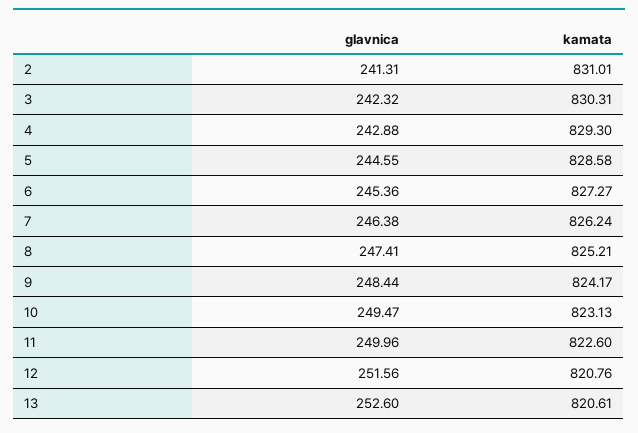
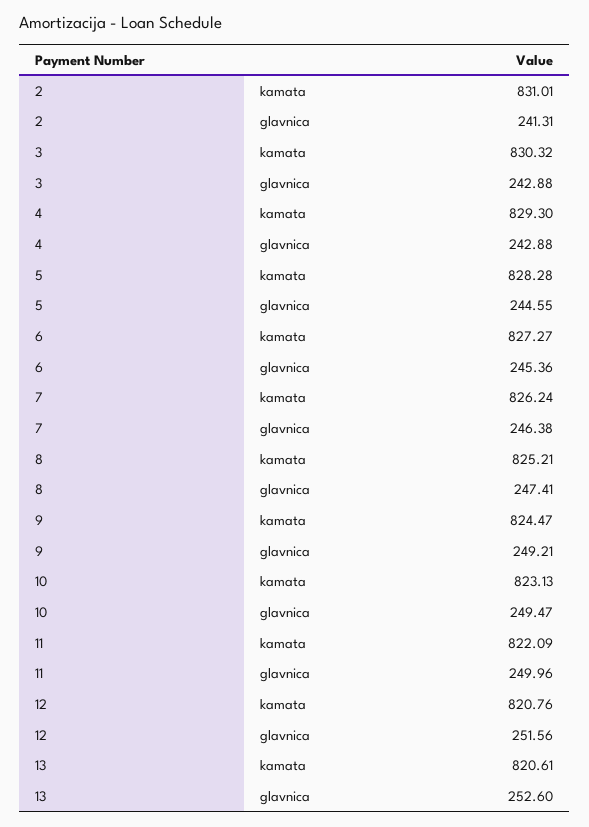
glavnica, 3: 242.32 -> 242.88
kamata, 3: 830.31 -> 830.32
kamata, 5: 828.58 -> 828.28
glavnica, 9: 248.44 -> 249.21
kamata, 9: 824.17 -> 824.47
kamata, 11: 822.6 -> 822.09

